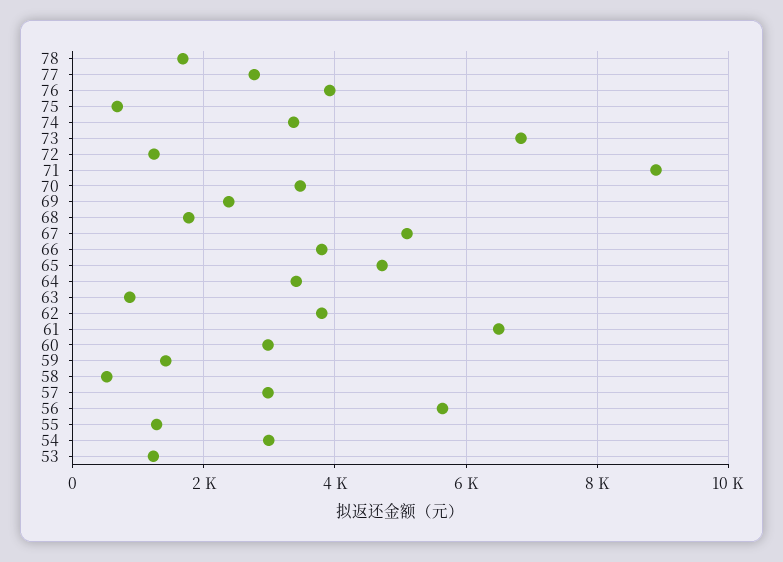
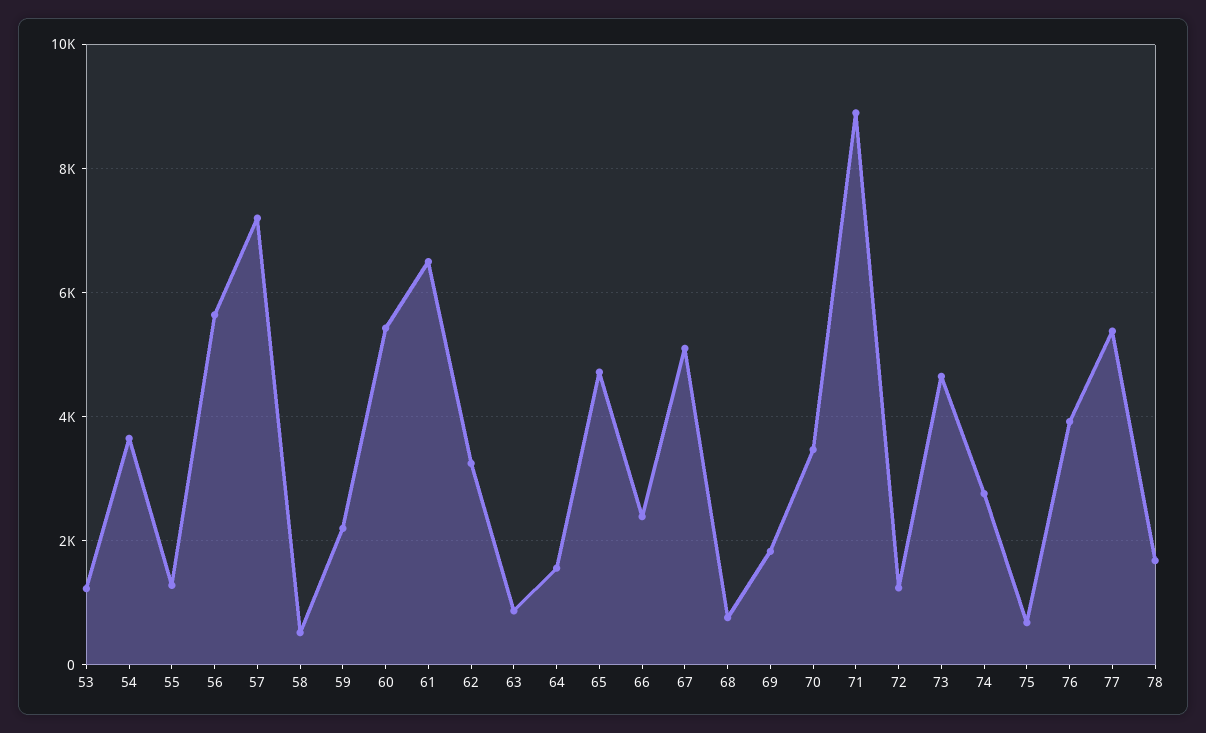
77: 2800 -> 5400
74: 3400 -> 2800
73: 6800 -> 4600
69: 2400 -> 1800
68: 1800 -> 800
66: 3800 -> 2400
64: 3400 -> 1600
62: 3800 -> 3200
60: 3000 -> 5400
59: 1400 -> 2200
57: 3000 -> 7200
54: 3000 -> 3600

